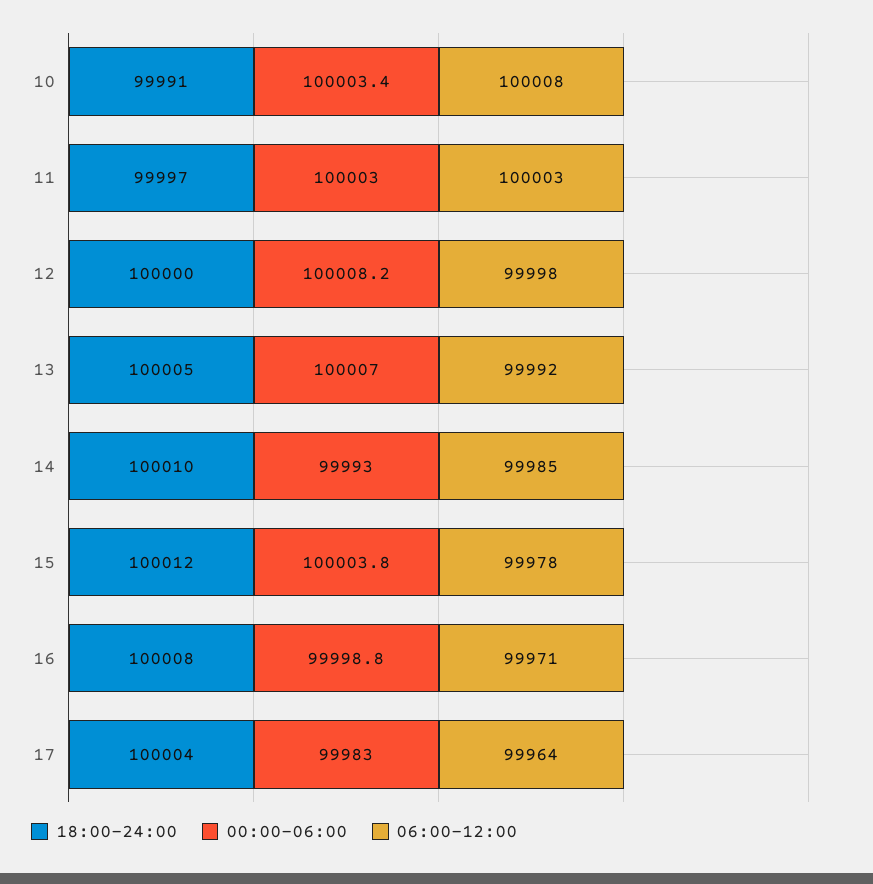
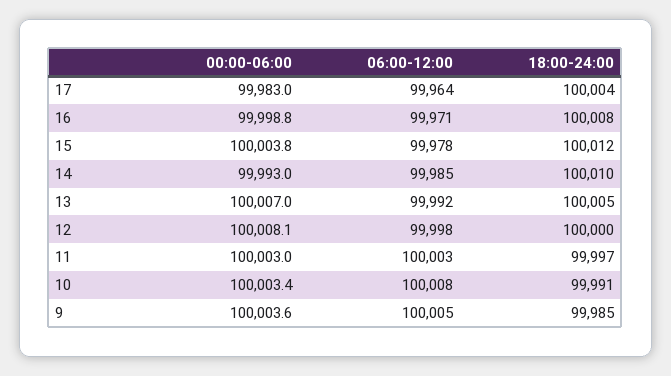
00:00-06:00, 12: 100008.2 -> 100008.1
00:00-06:00, 9: none -> 100003.6
06:00-12:00, 9: none -> 100005
18:00-24:00, 9: none -> 99985

